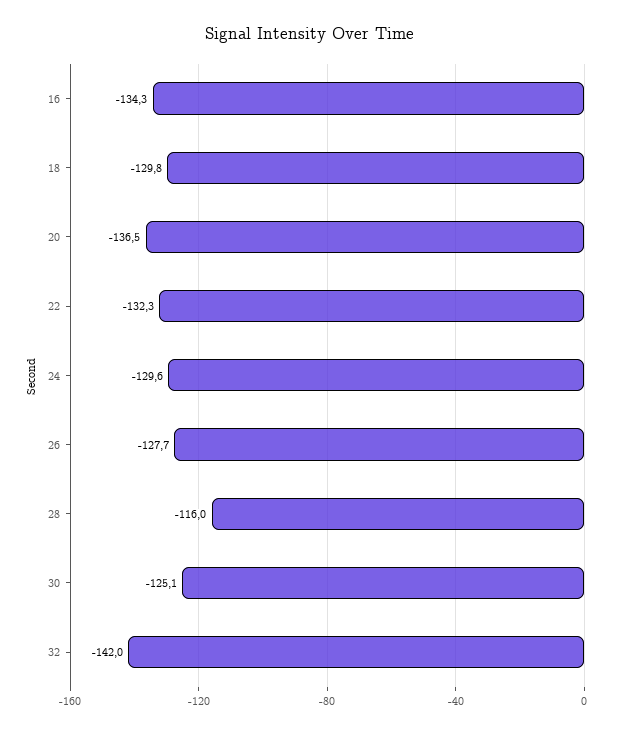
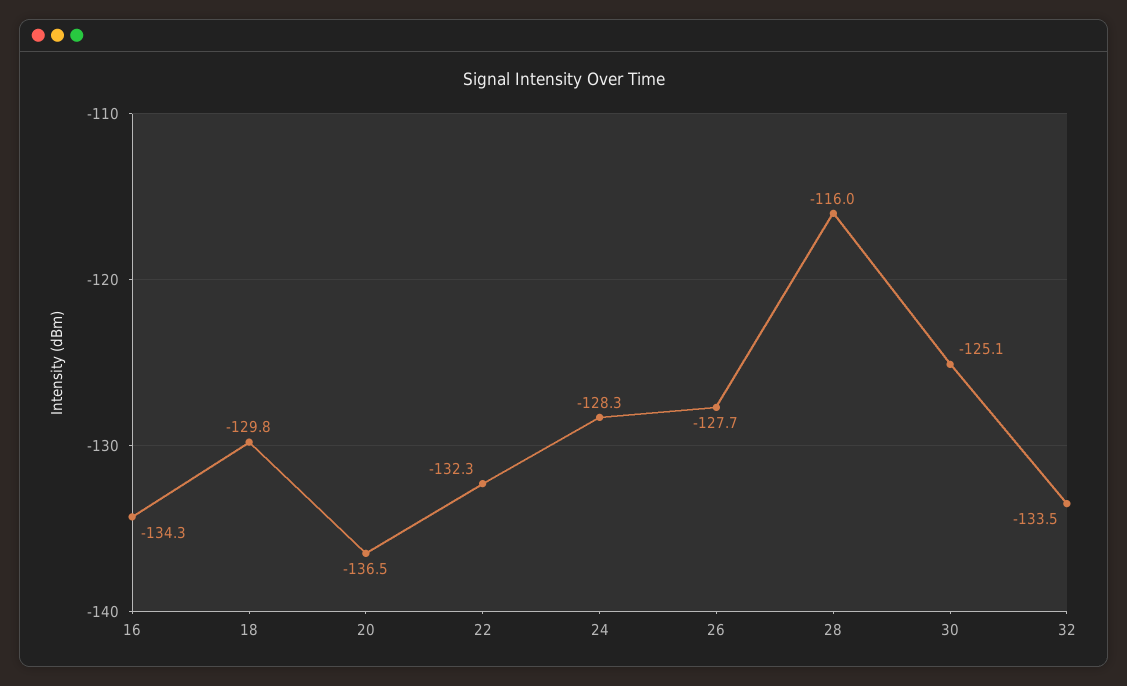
24: -129.6 -> -128.3
32: -142 -> -133.5

